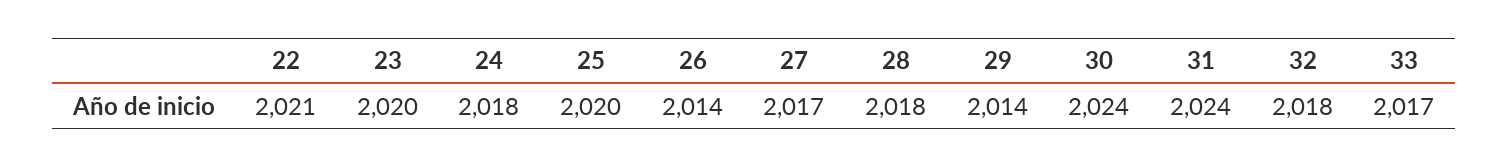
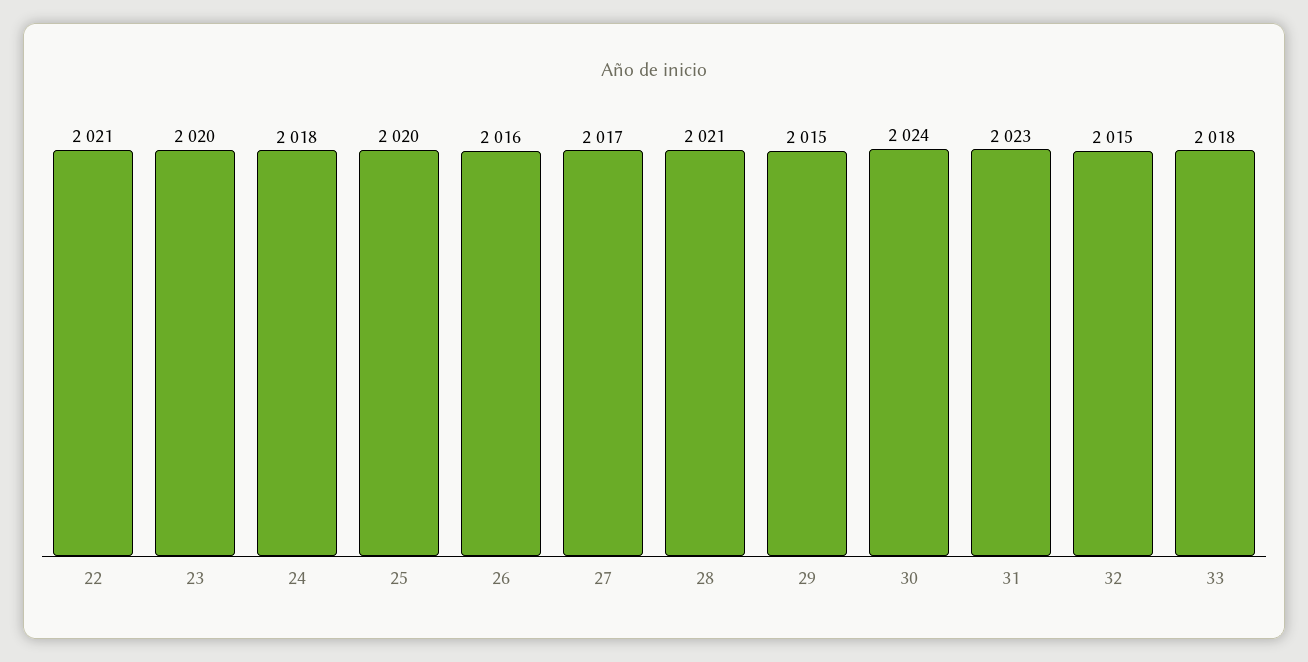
26: 2014 -> 2016
28: 2018 -> 2021
29: 2014 -> 2015
31: 2024 -> 2023
32: 2018 -> 2015
33: 2017 -> 2018

